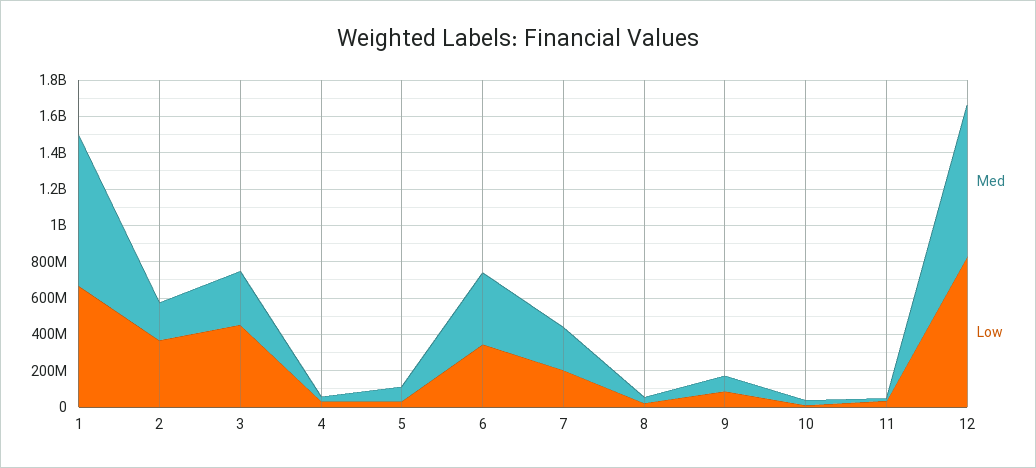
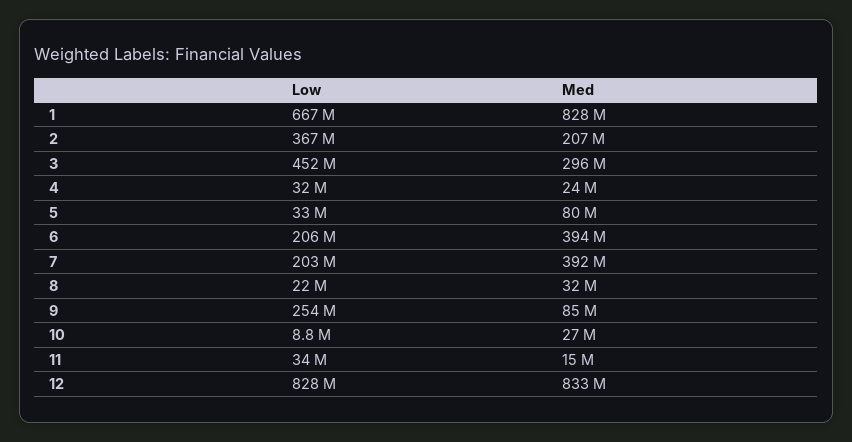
Low, 6: 350000000 -> 206000000
Med, 7: 250000000 -> 392000000
Low, 9: 100000000 -> 254000000

